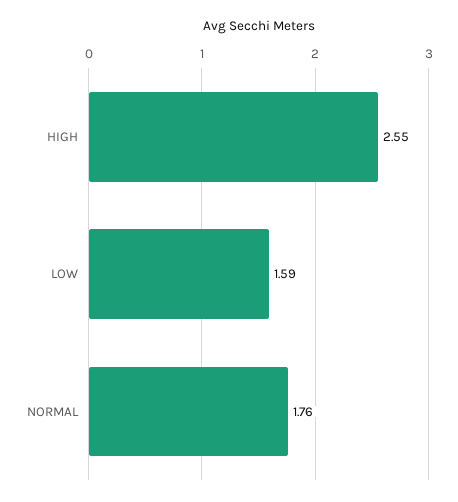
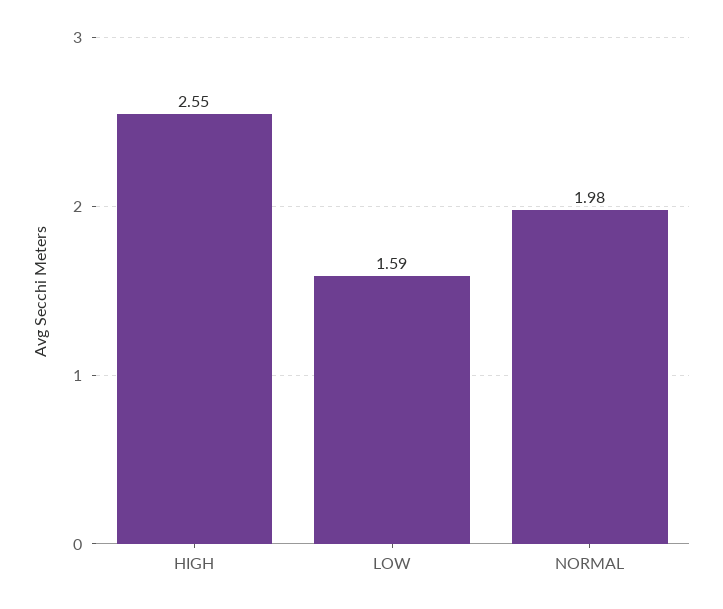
NORMAL: 1.76 -> 1.98

